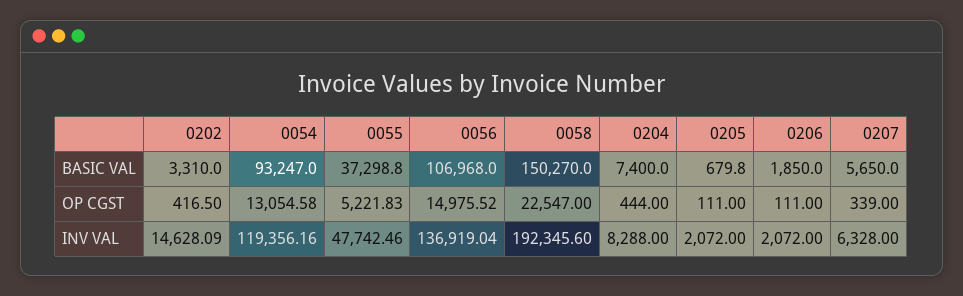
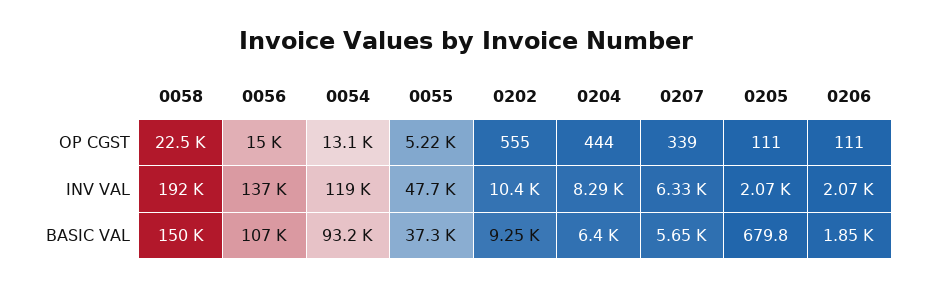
0202, BASIC VAL: 3310 -> 9250
0204, BASIC VAL: 7400 -> 6400
0202, OP CGST: 416.5 -> 555
0202, INV VAL: 14628.09 -> 10400

